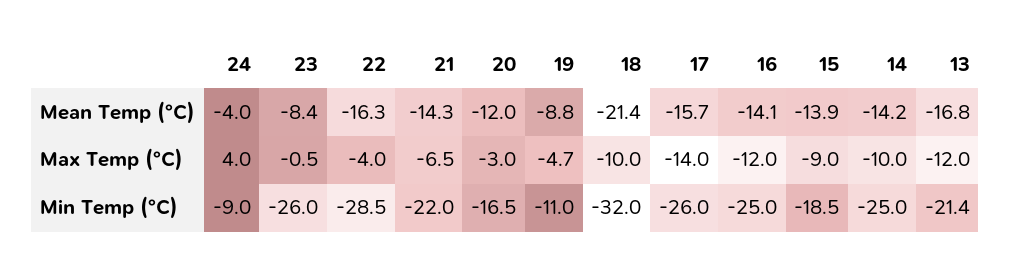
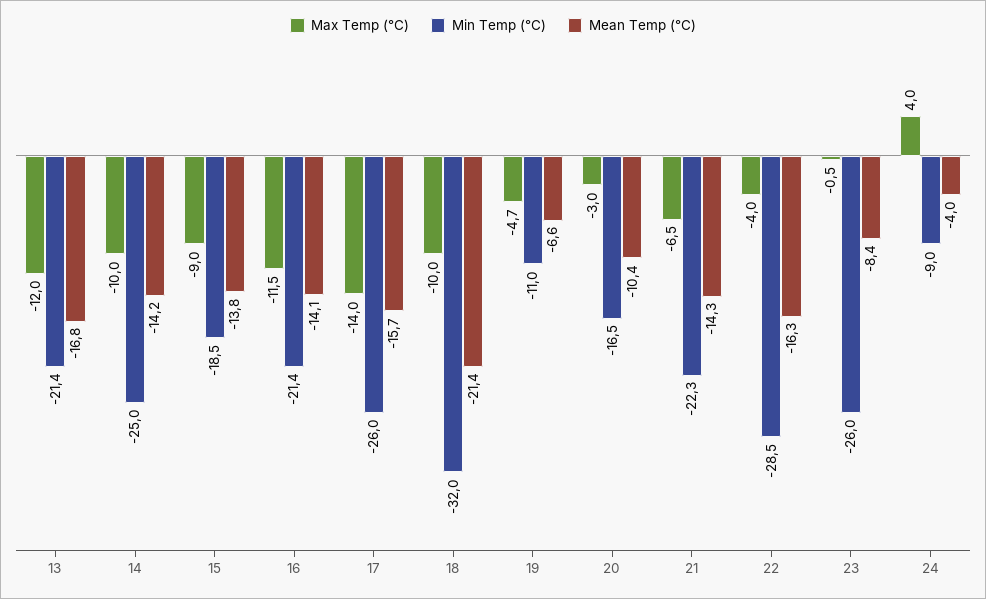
Mean Temp (°C), 20: -12 -> -10.4
Mean Temp (°C), 19: -8.8 -> -6.6
Mean Temp (°C), 15: -13.9 -> -13.8
Max Temp (°C), 16: -12 -> -11.5
Min Temp (°C), 21: -22 -> -22.3
Min Temp (°C), 16: -25 -> -21.4

